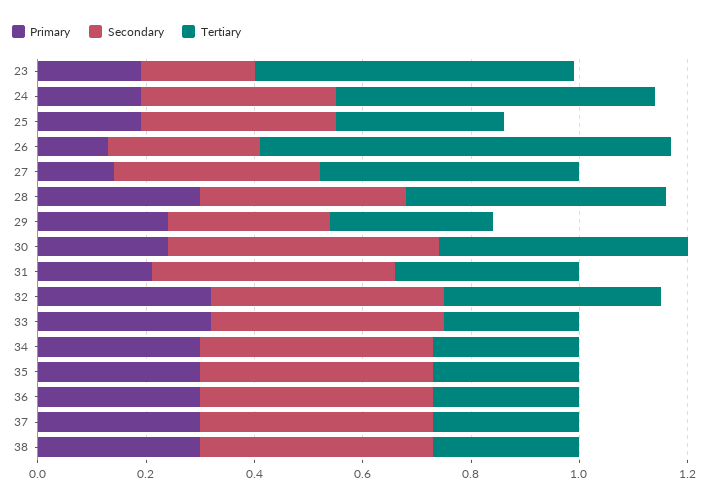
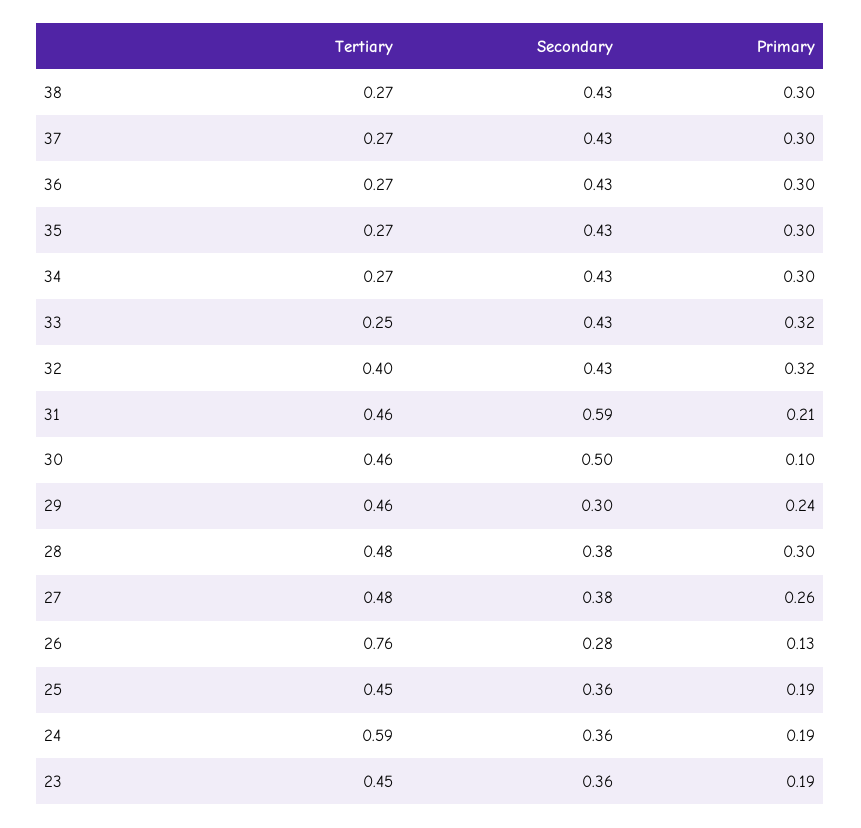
Secondary, 23: 0.2 -> 0.36
Tertiary, 23: 0.6 -> 0.45
Tertiary, 25: 0.3 -> 0.45
Primary, 27: 0.15 -> 0.26
Tertiary, 29: 0.3 -> 0.46
Primary, 30: 0.25 -> 0.1
Secondary, 31: 0.45 -> 0.59
Tertiary, 31: 0.35 -> 0.46

